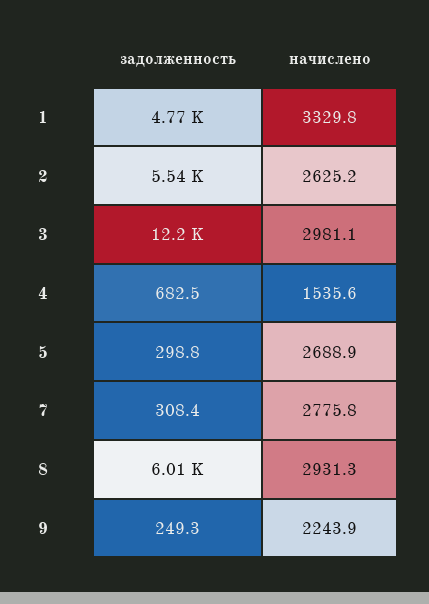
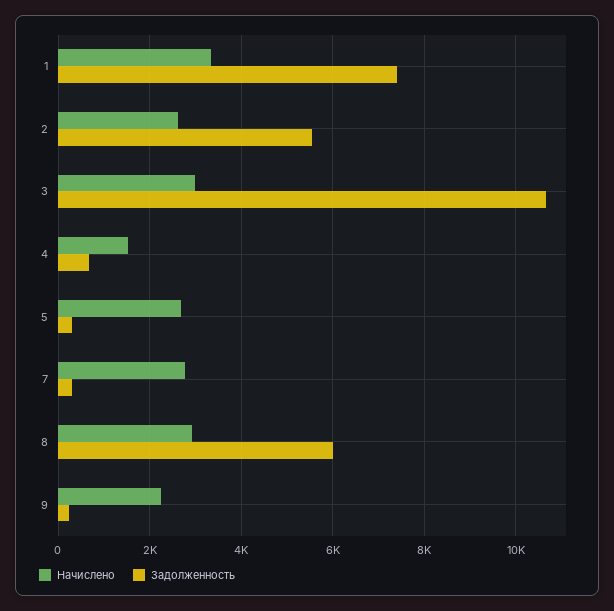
задолженность, 1: 4770 -> 7400
задолженность, 3: 12200 -> 10600

